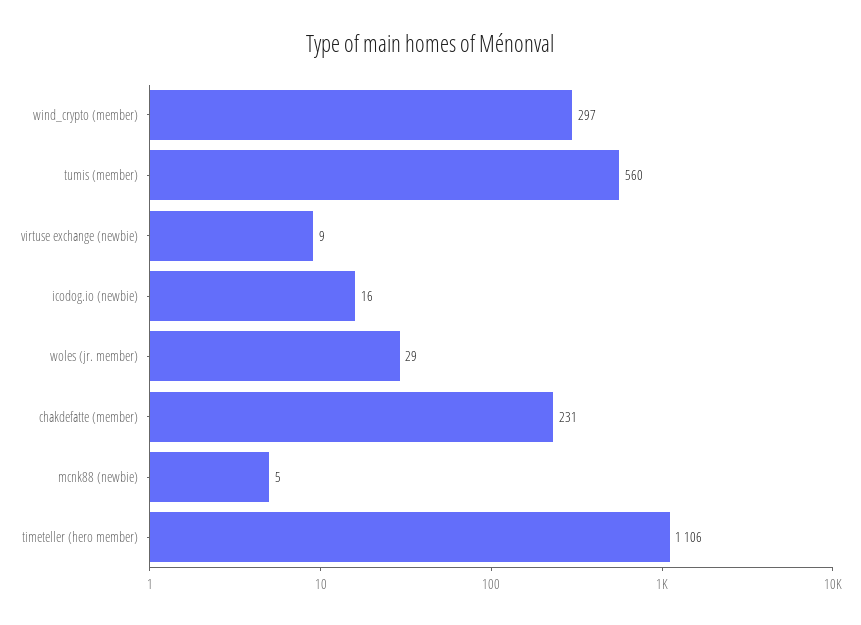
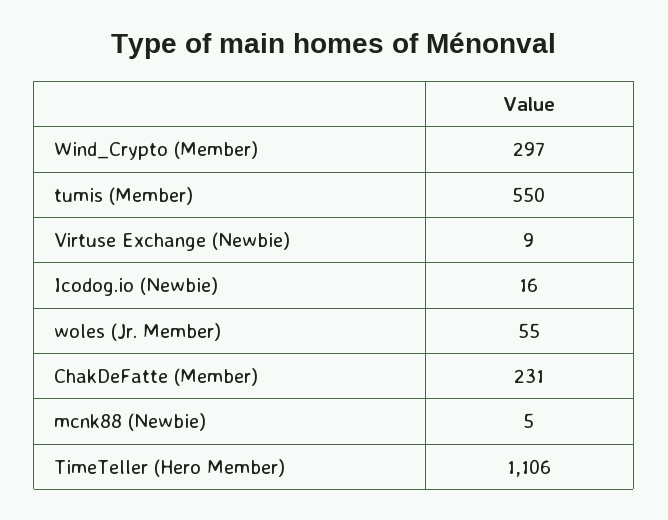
tumis (member): 560 -> 550
woles (jr. member): 29 -> 55

